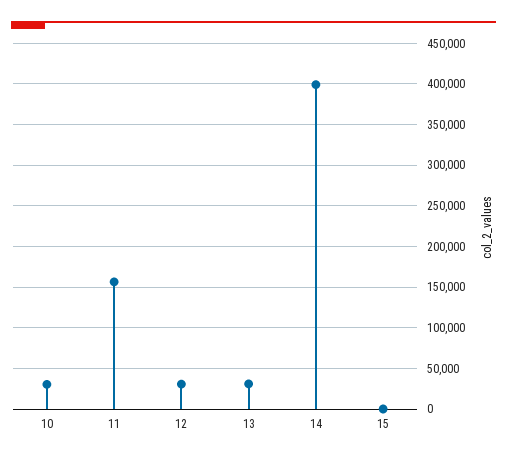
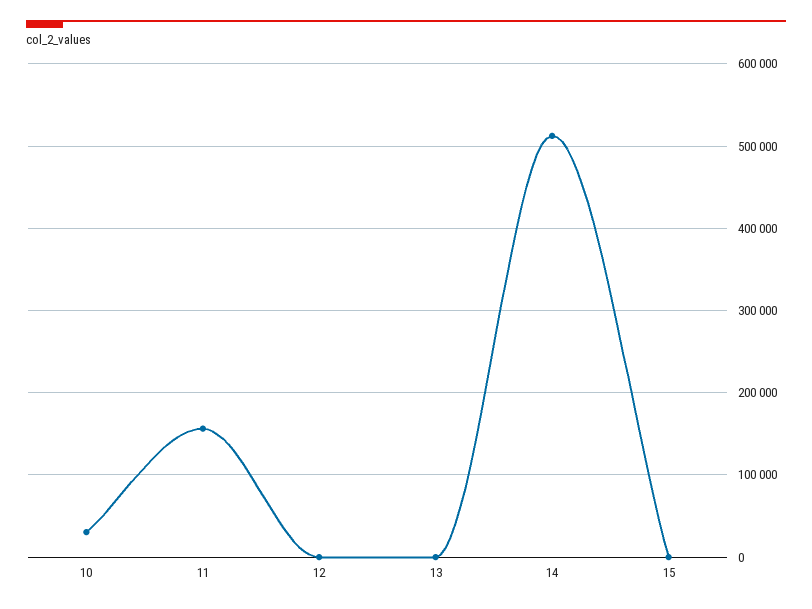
12: 30000 -> 0
13: 30000 -> 0
14: 400000 -> 510000

